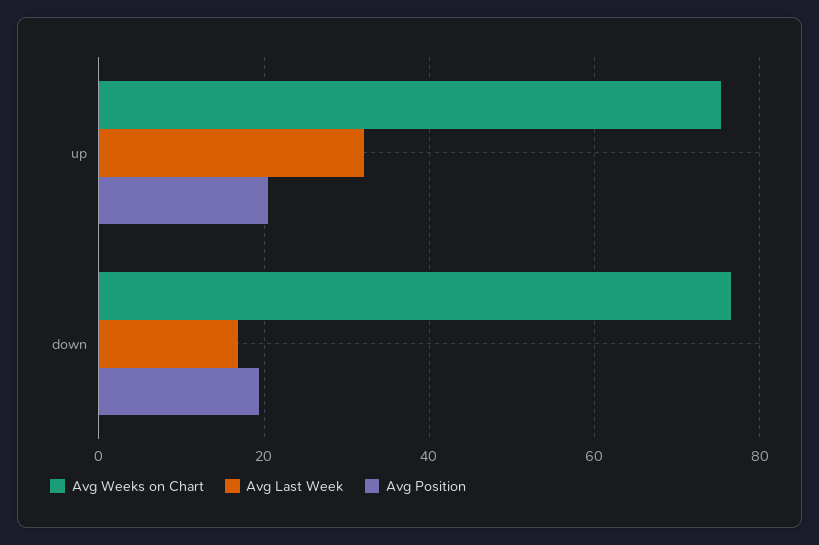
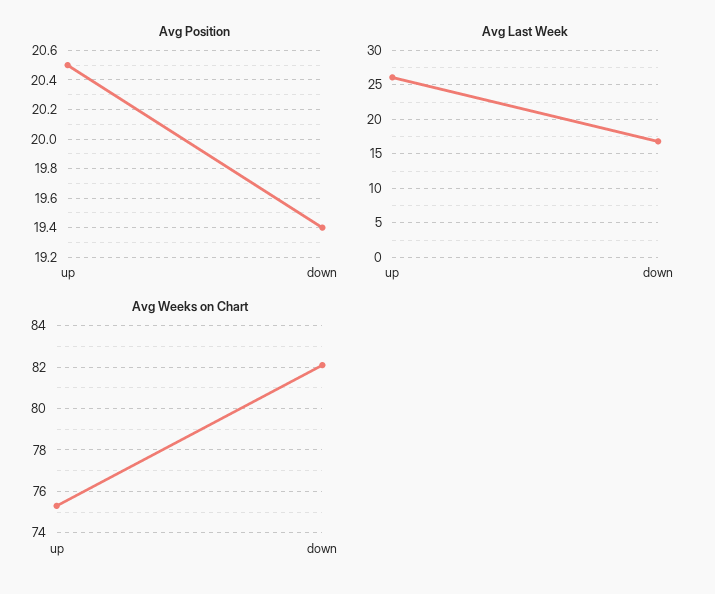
Avg Last Week, up: 32 -> 26
Avg Weeks on Chart, down: 76 -> 82

